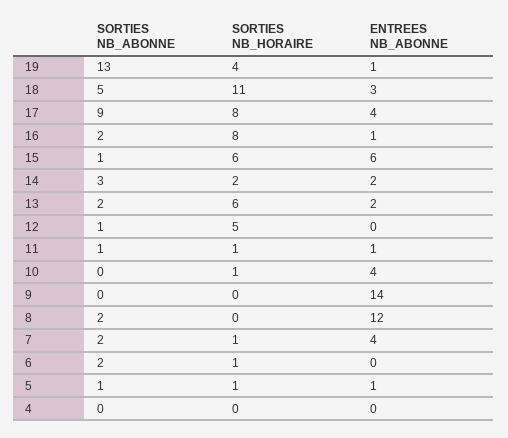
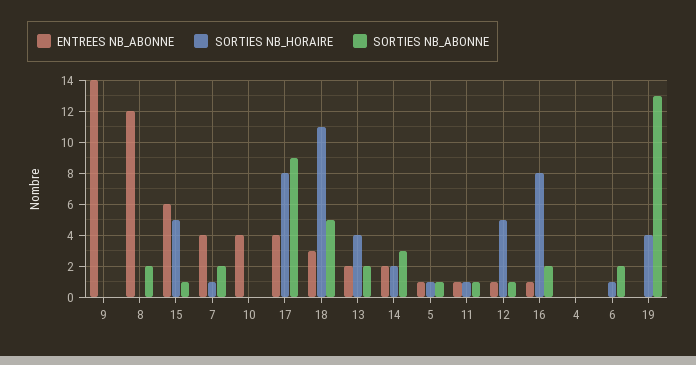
ENTREES NB_ABONNE, 19: 1 -> 0
SORTIES NB_HORAIRE, 15: 6 -> 5
SORTIES NB_HORAIRE, 13: 6 -> 4
ENTREES NB_ABONNE, 12: 0 -> 1
SORTIES NB_HORAIRE, 10: 1 -> 0

